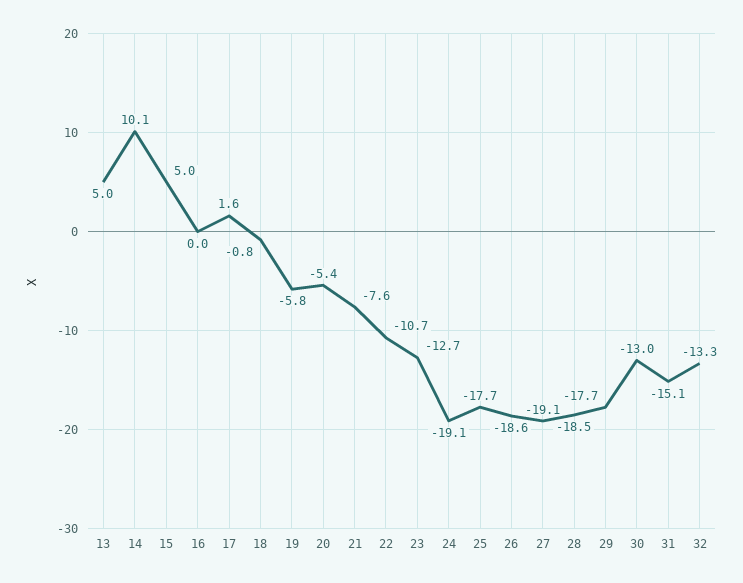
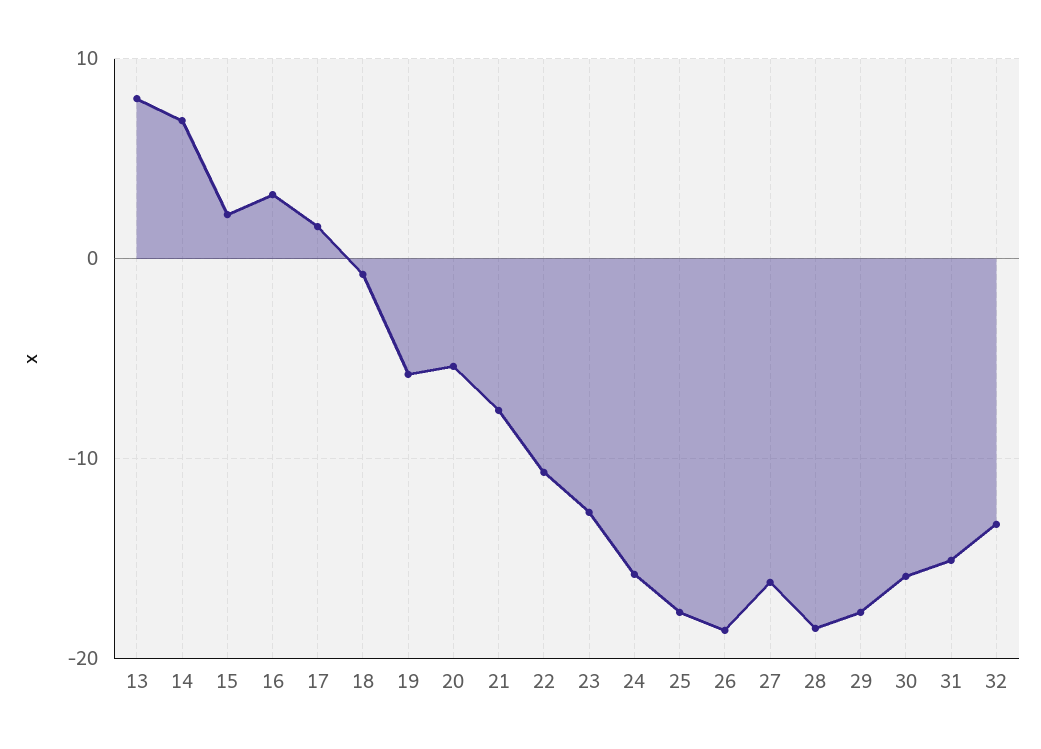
13: 5 -> 8
14: 10.1 -> 7
15: 5 -> 2
16: 0 -> 3
24: -19.1 -> -16
27: -19.1 -> -16
30: -13 -> -16

